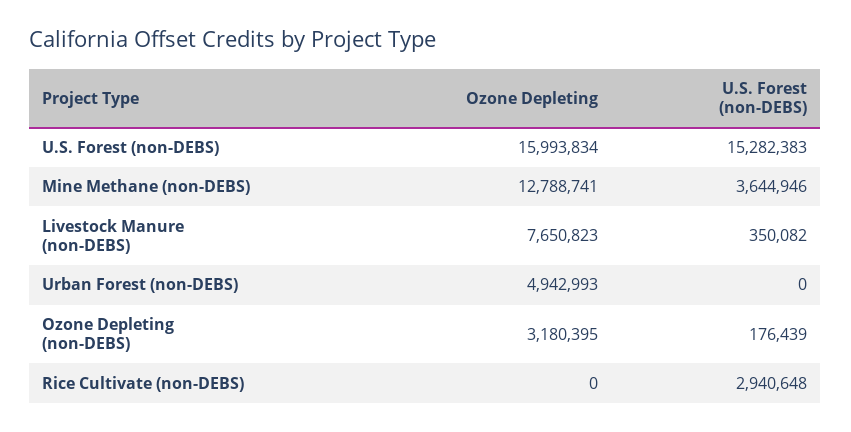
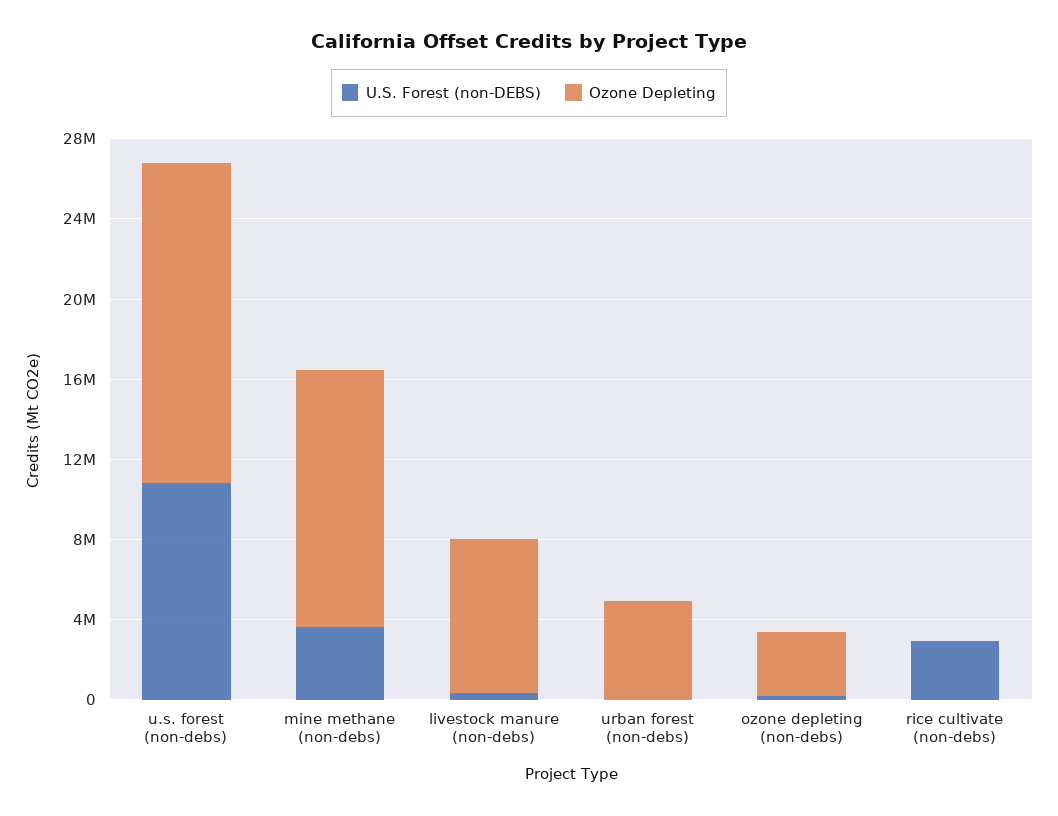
U.S. Forest (non-DEBS), U.S. Forest (non-DEBS): 15282383 -> 11000000

